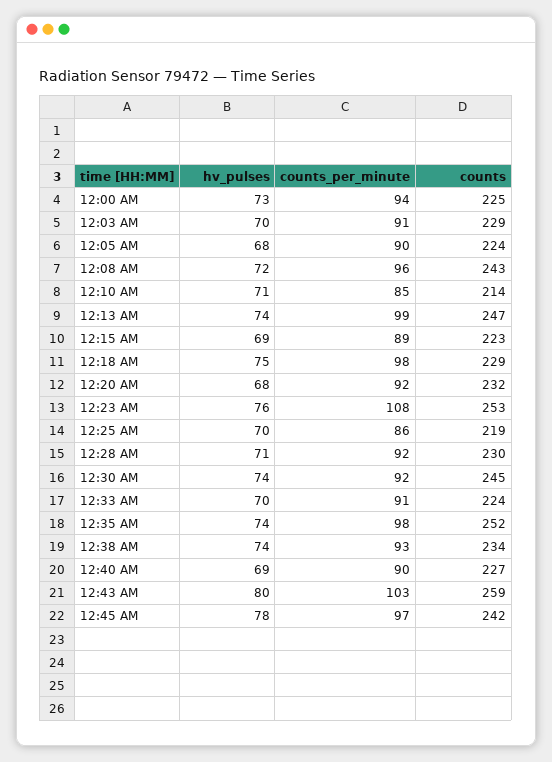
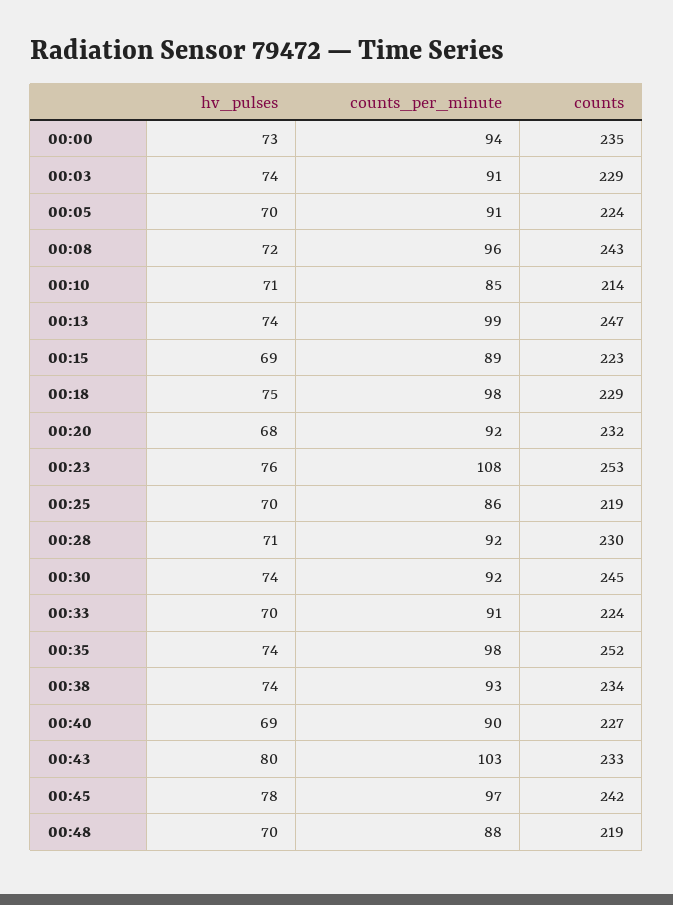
counts, 12:00 AM: 225 -> 235
hv_pulses, 12:03 AM: 70 -> 74
hv_pulses, 12:05 AM: 68 -> 70
counts_per_minute, 12:05 AM: 90 -> 91
counts, 12:43 AM: 259 -> 233
hv_pulses, 00:48: none -> 70
counts_per_minute, 00:48: none -> 88
counts, 00:48: none -> 219

